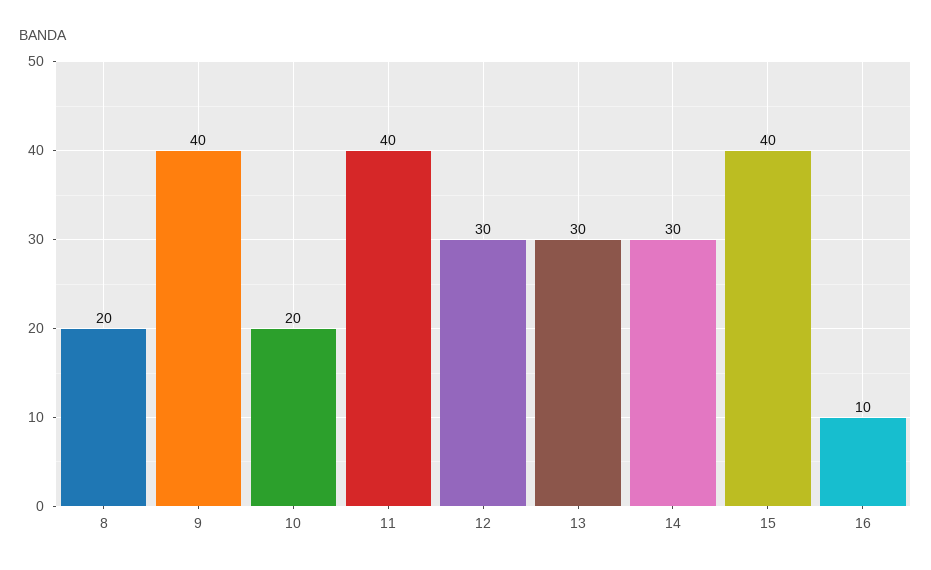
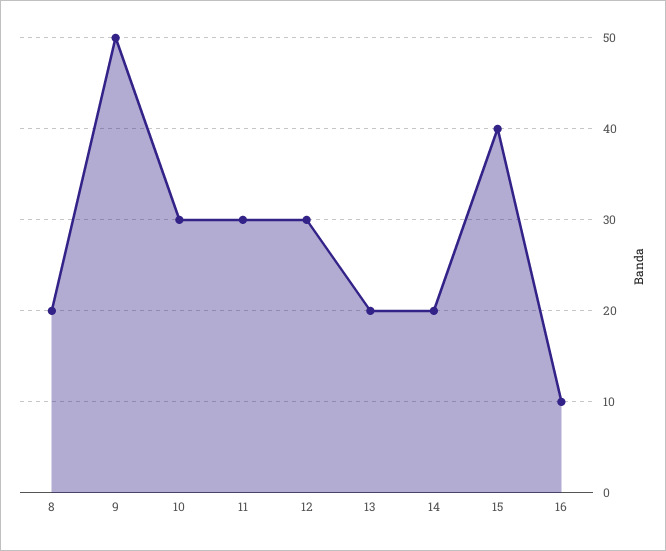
9: 40 -> 50
10: 20 -> 30
11: 40 -> 30
13: 30 -> 20
14: 30 -> 20

